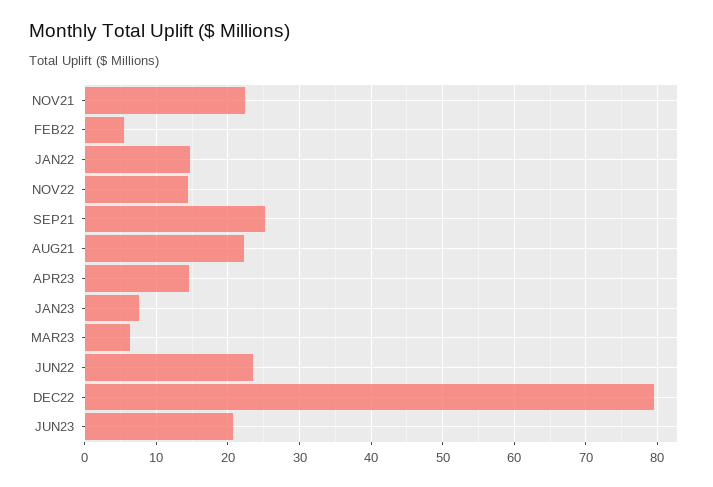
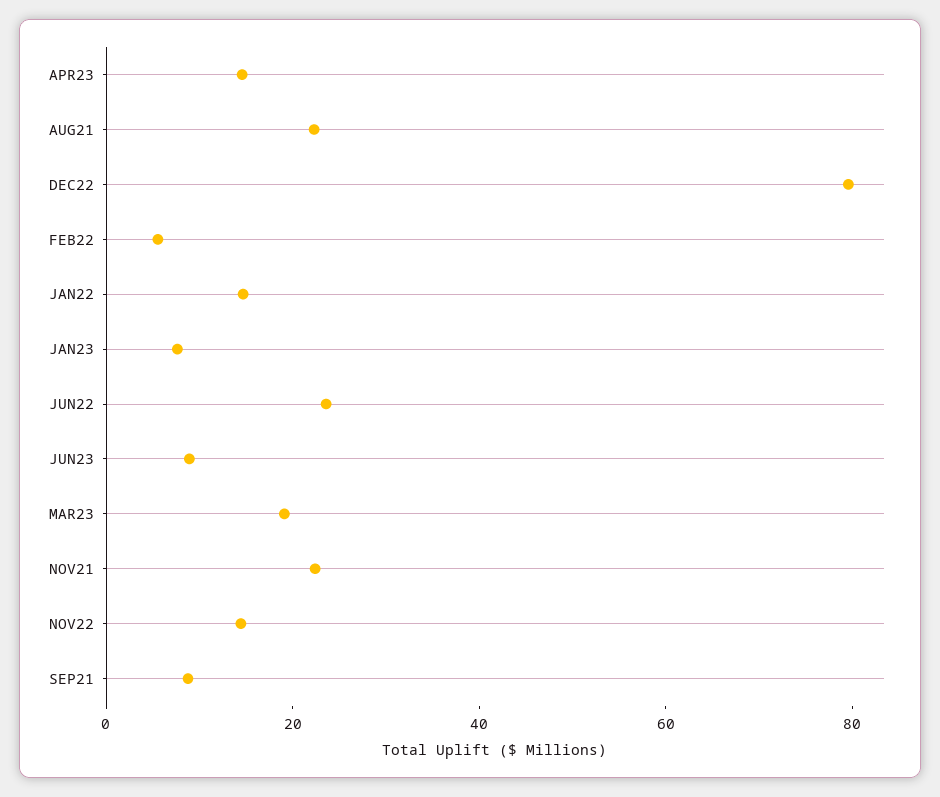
SEP21: 25 -> 10
MAR23: 6 -> 20
JUN23: 21 -> 10

